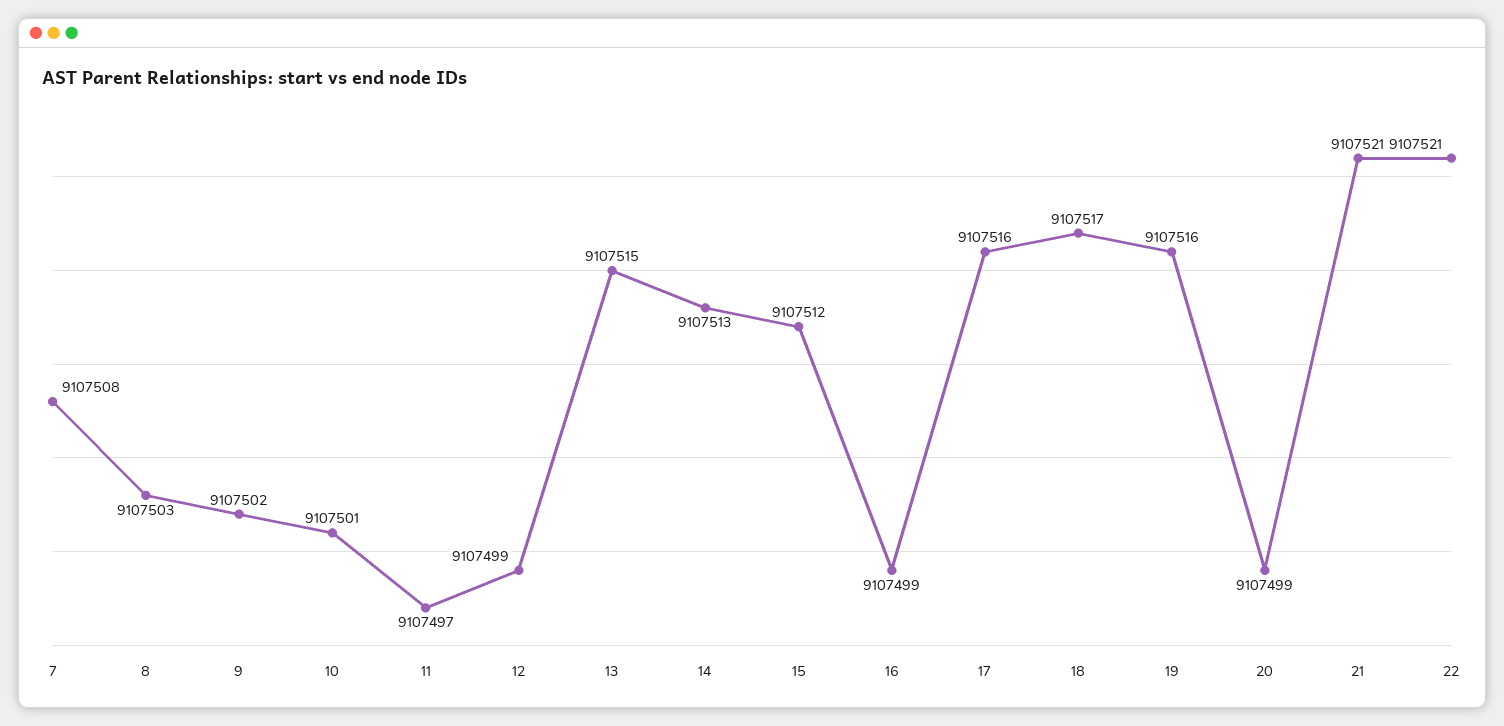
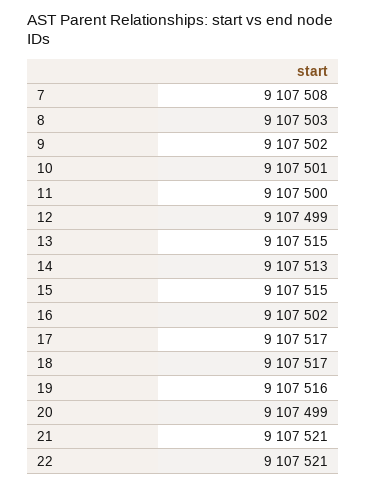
11: 9107497 -> 9107500
15: 9107512 -> 9107515
16: 9107499 -> 9107502
17: 9107516 -> 9107517

